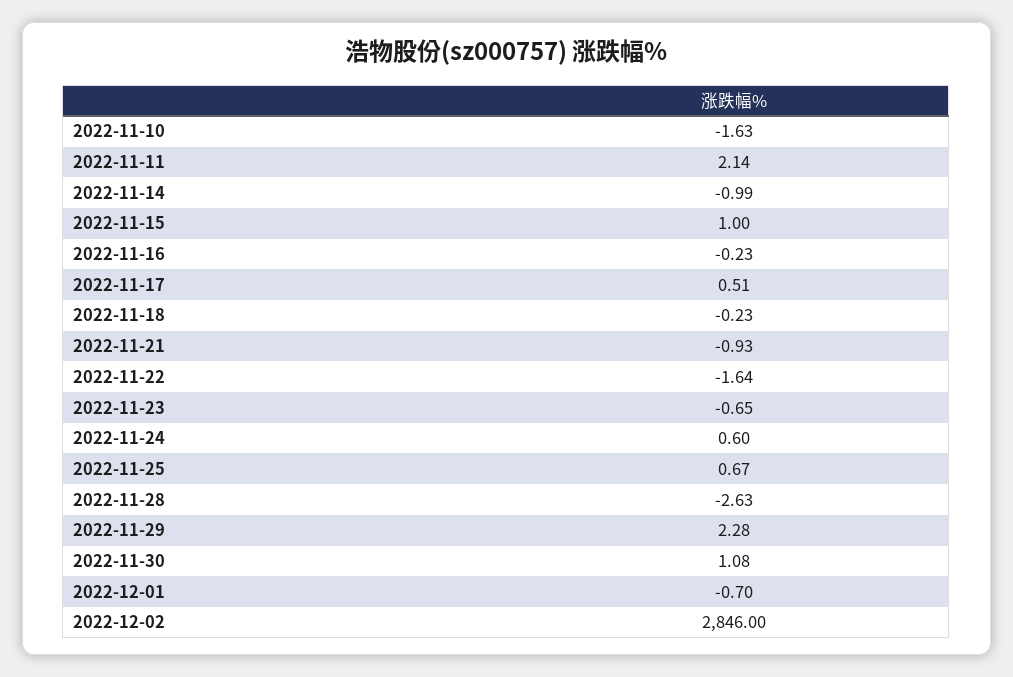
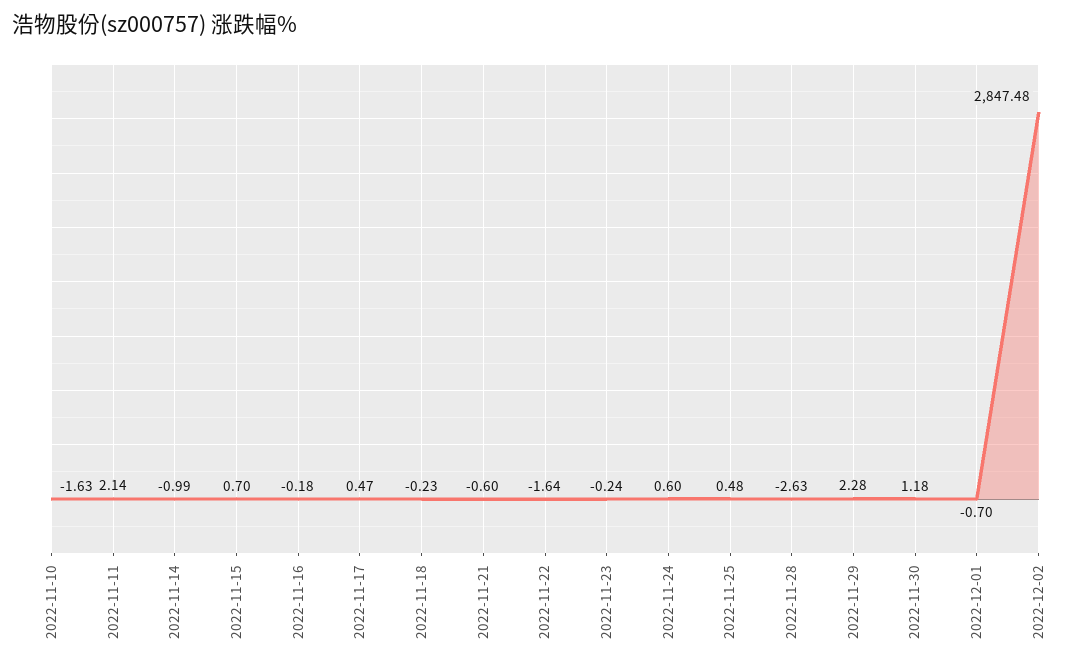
2022-11-15: 1 -> 0.7
2022-11-16: -0.23 -> -0.18
2022-11-17: 0.51 -> 0.47
2022-11-21: -0.93 -> -0.6
2022-11-23: -0.65 -> -0.24
2022-11-25: 0.67 -> 0.48
2022-11-30: 1.08 -> 1.18
2022-12-02: 2846 -> 2847.48

